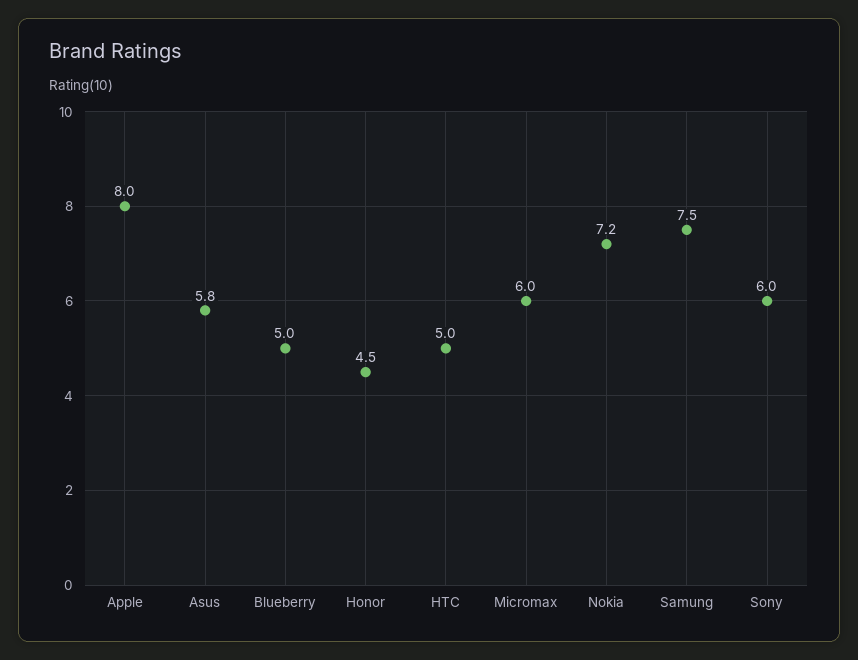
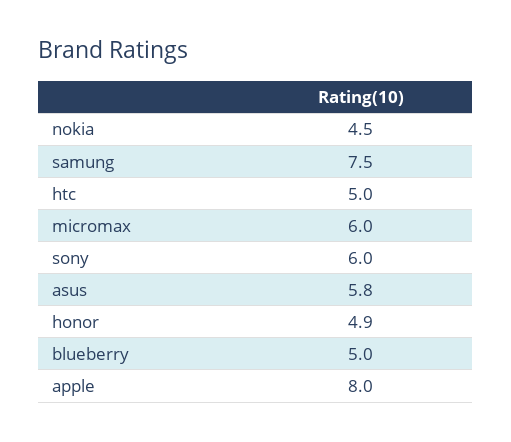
Honor: 4.5 -> 4.9
Nokia: 7.2 -> 4.5

